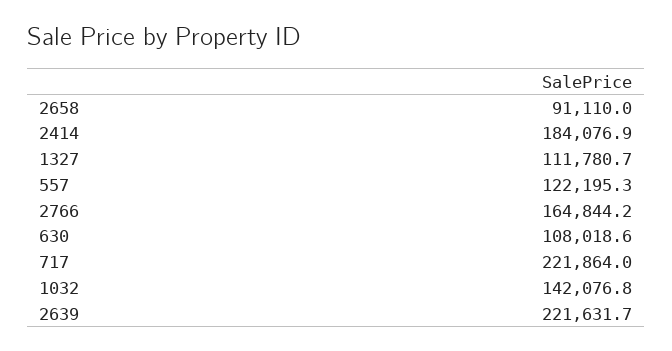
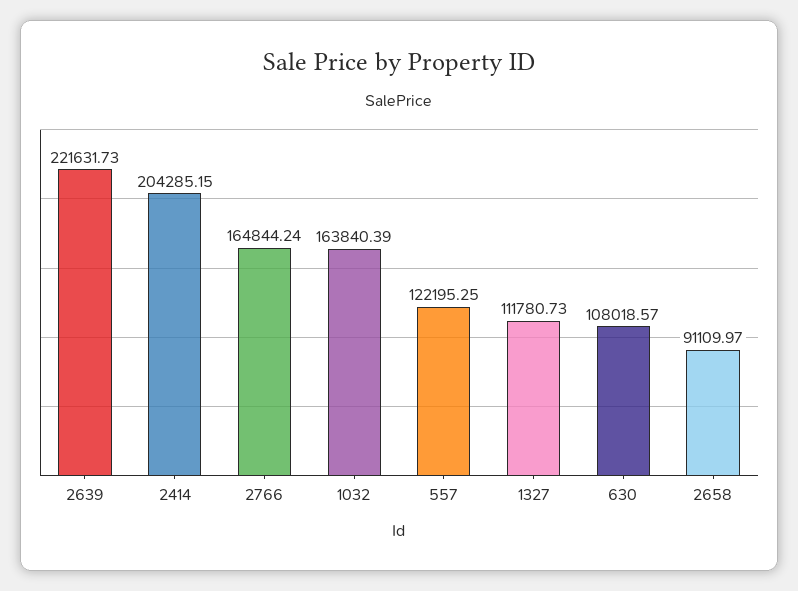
2414: 184076.9 -> 204285.15
717: 221864 -> none
1032: 142076.8 -> 163840.39

